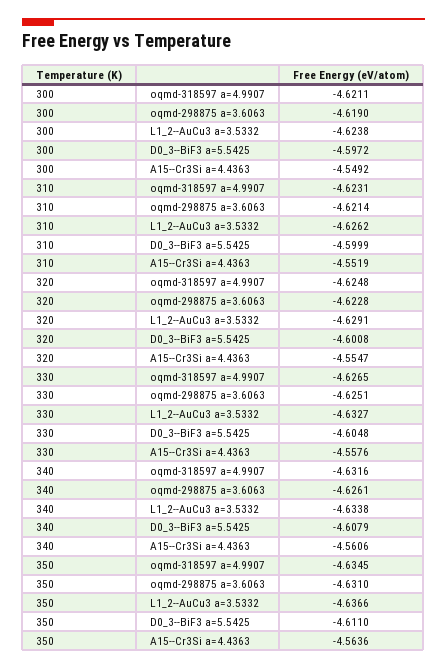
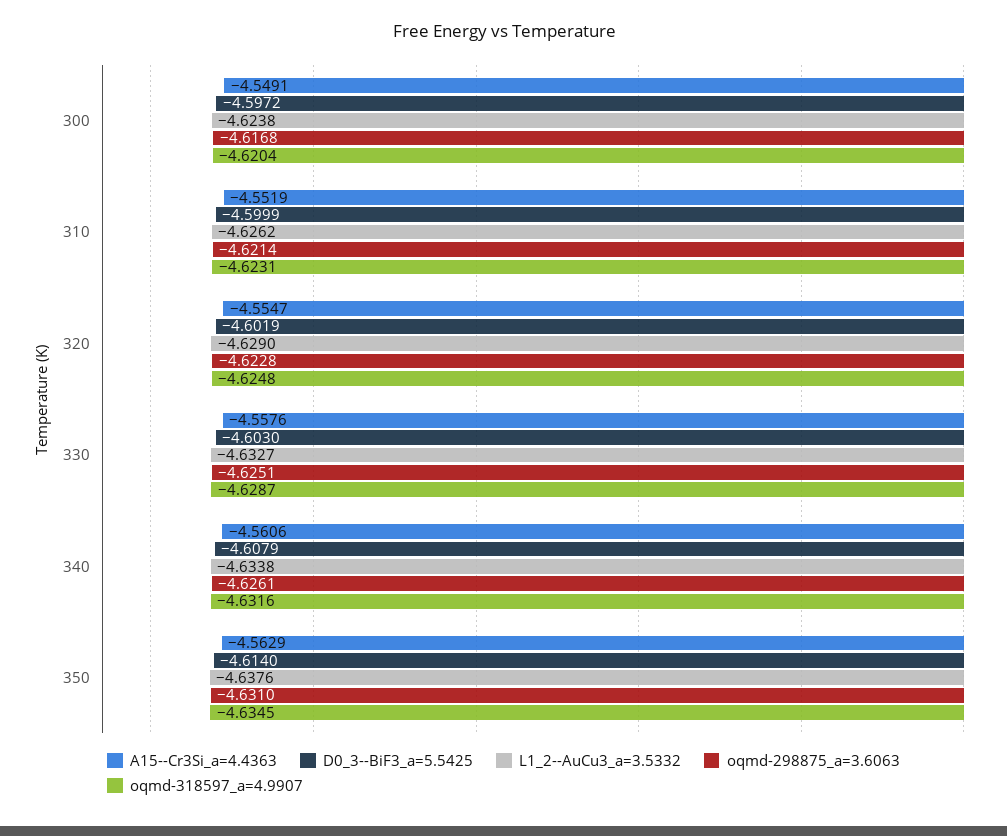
oqmd-318597 a=4.9907, 300: -4.6211 -> -4.6204
oqmd-298875 a=3.6063, 300: -4.619 -> -4.6168
A15--Cr3Si a=4.4363, 300: -4.5492 -> -4.5491
L1_2--AuCu3 a=3.5332, 320: -4.6291 -> -4.629
D0_3--BiF3 a=5.5425, 320: -4.6008 -> -4.6019
oqmd-318597 a=4.9907, 330: -4.6265 -> -4.6287
D0_3--BiF3 a=5.5425, 330: -4.6048 -> -4.603
L1_2--AuCu3 a=3.5332, 350: -4.6366 -> -4.6376
D0_3--BiF3 a=5.5425, 350: -4.611 -> -4.614
A15--Cr3Si a=4.4363, 350: -4.5636 -> -4.5629

